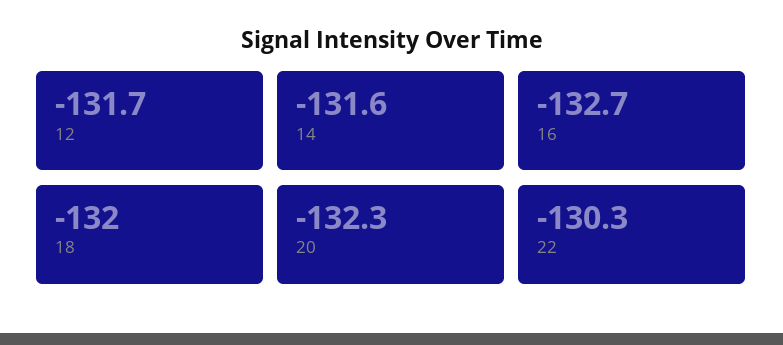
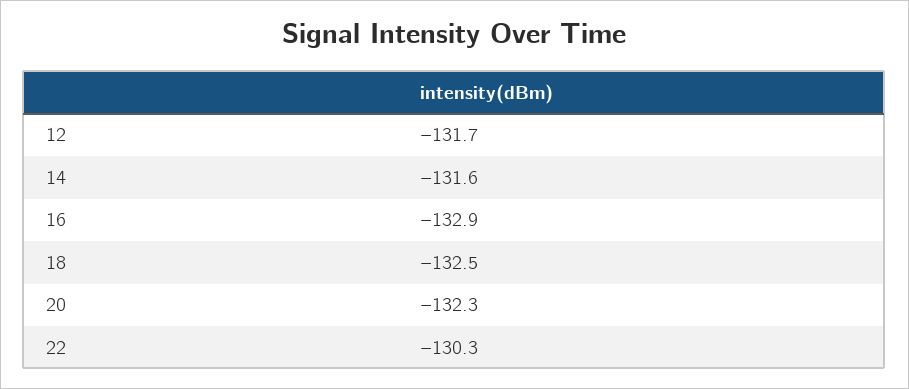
16: -132.7 -> -132.9
18: -132 -> -132.5

